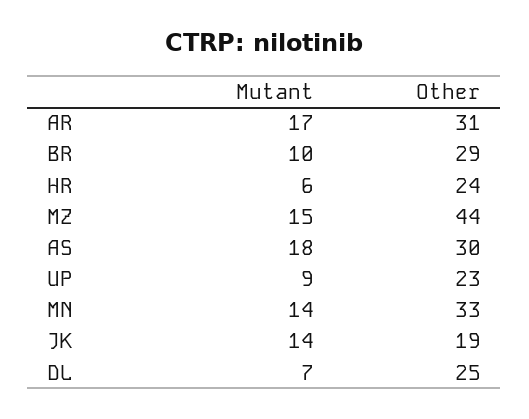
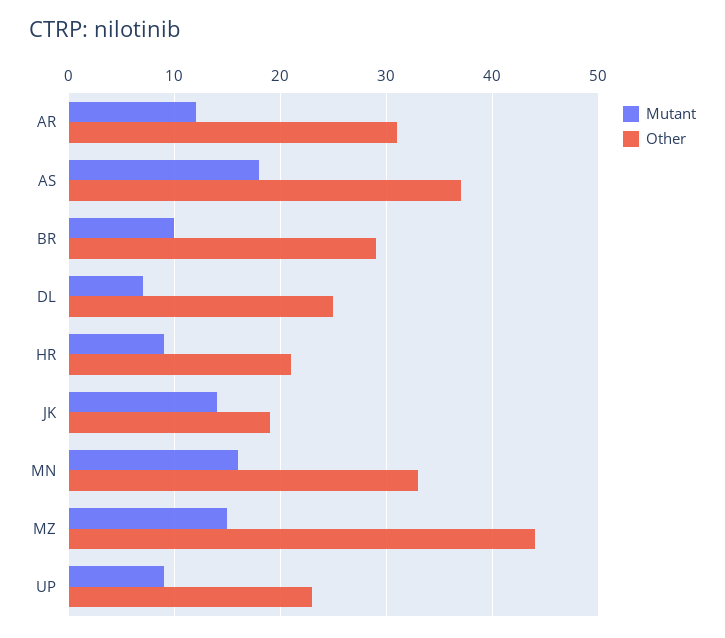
Mutant, AR: 17 -> 12
Mutant, HR: 6 -> 9
Other, HR: 24 -> 21
Other, AS: 30 -> 37
Mutant, MN: 14 -> 16

